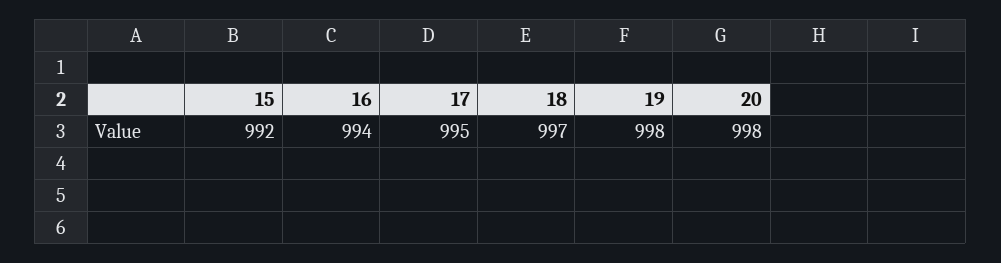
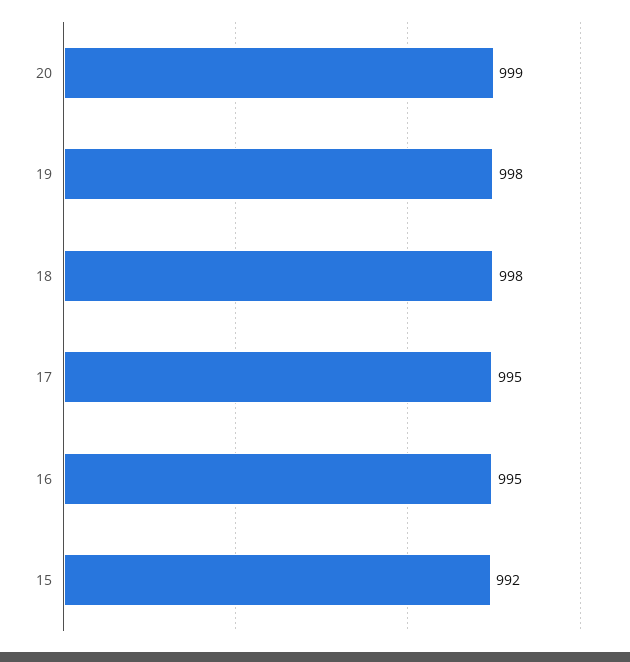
16: 994 -> 995
18: 997 -> 998
20: 998 -> 999

